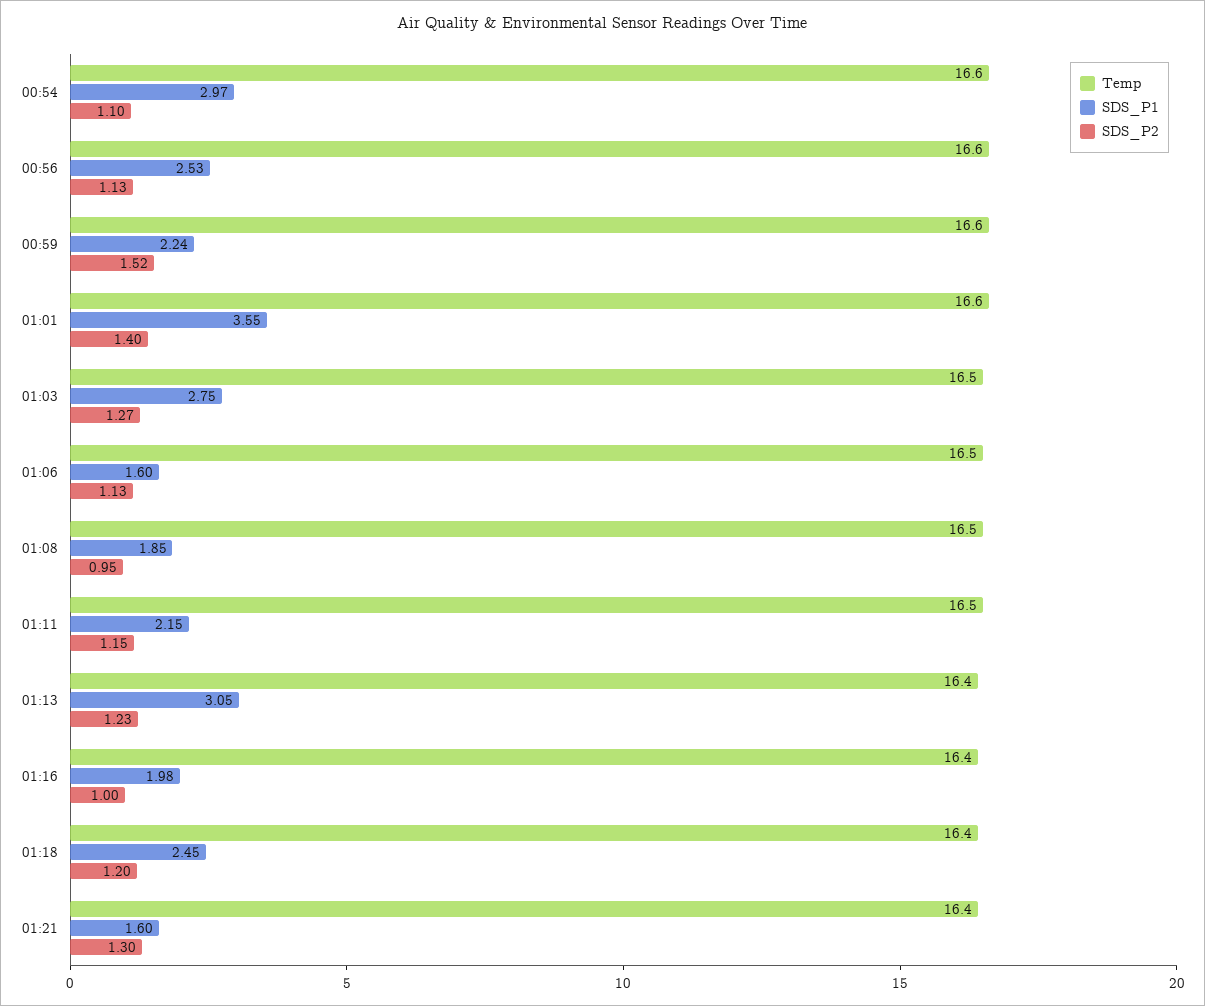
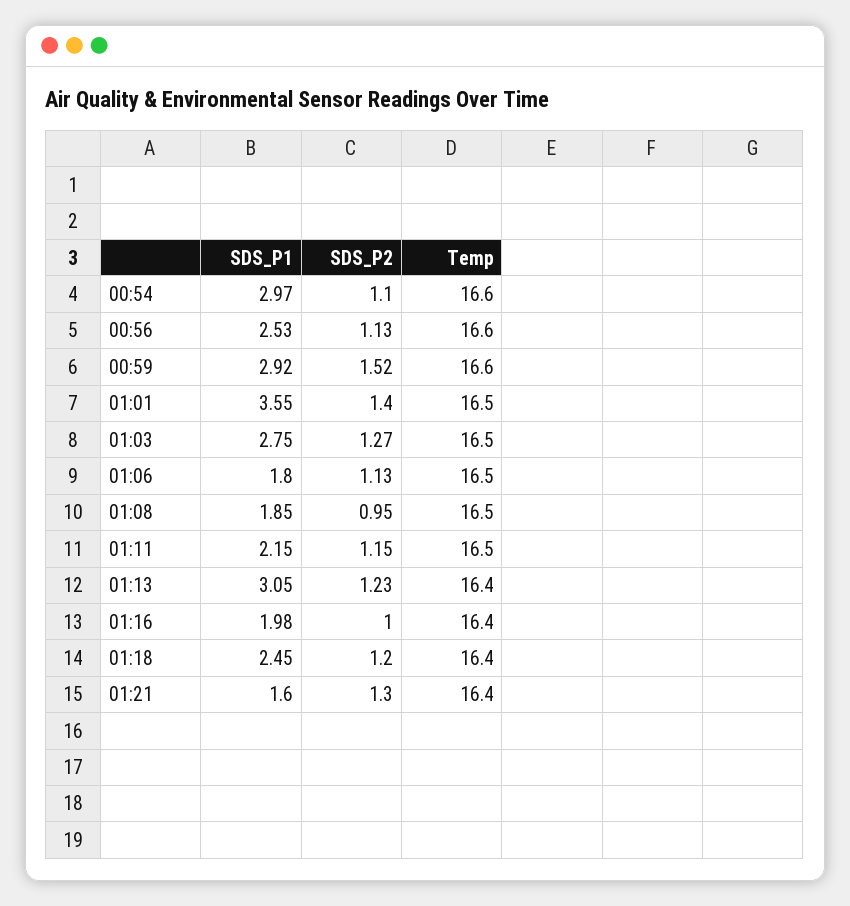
SDS_P1, 00:59: 2.24 -> 2.92
Temp, 01:01: 16.6 -> 16.5
SDS_P1, 01:06: 1.6 -> 1.8

